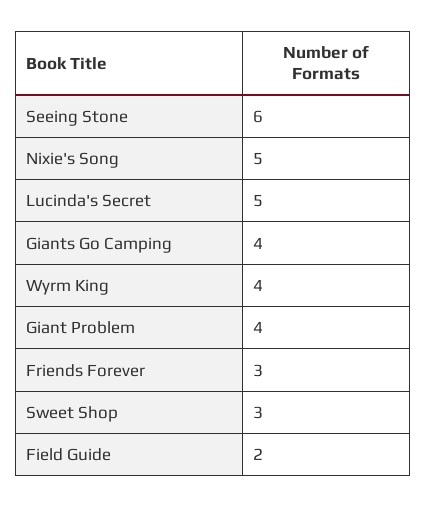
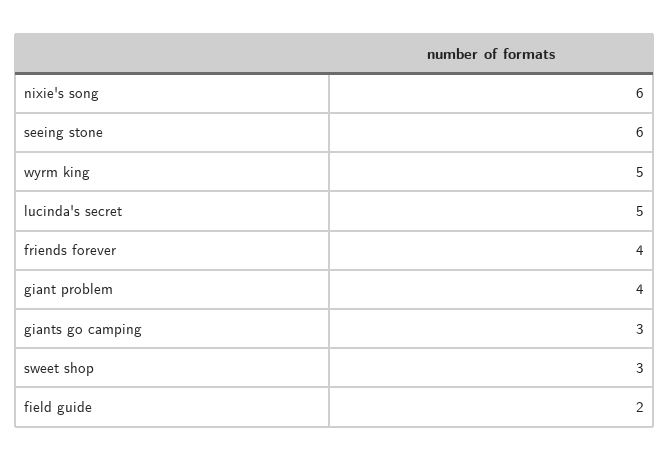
Nixie's Song: 5 -> 6
Giants Go Camping: 4 -> 3
Wyrm King: 4 -> 5
Friends Forever: 3 -> 4

